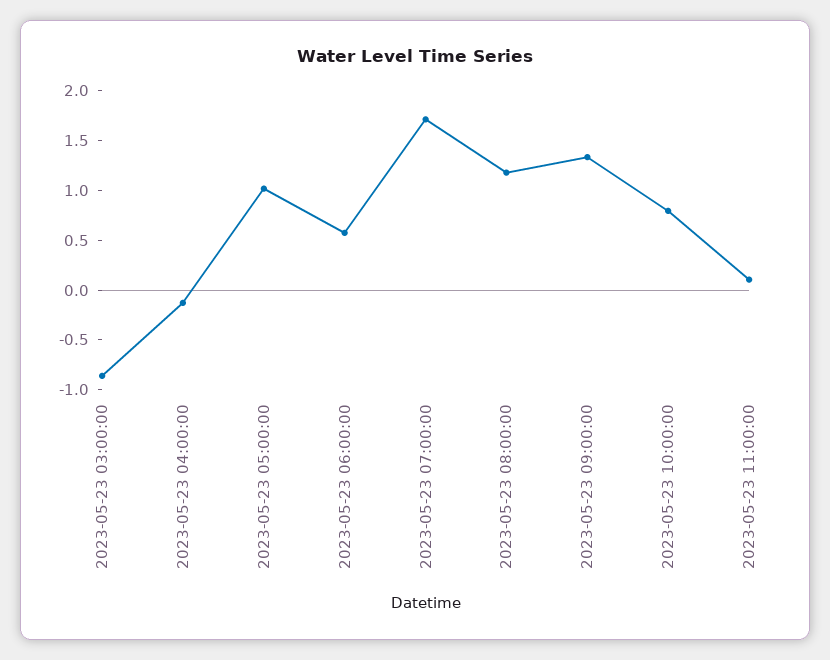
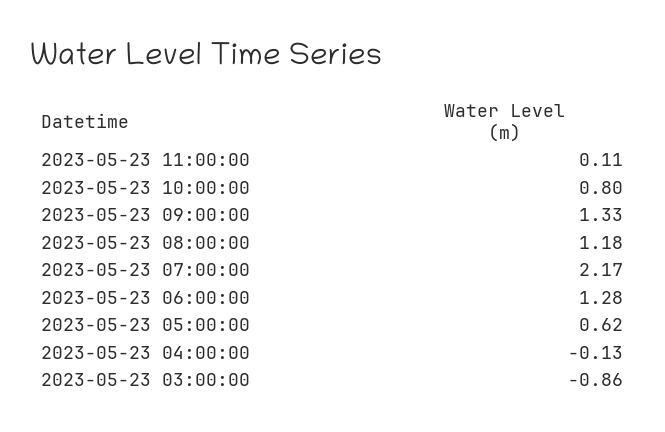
2023-05-23 05:00:00: 1 -> 0.62
2023-05-23 06:00:00: 0.6 -> 1.28
2023-05-23 07:00:00: 1.7 -> 2.17

